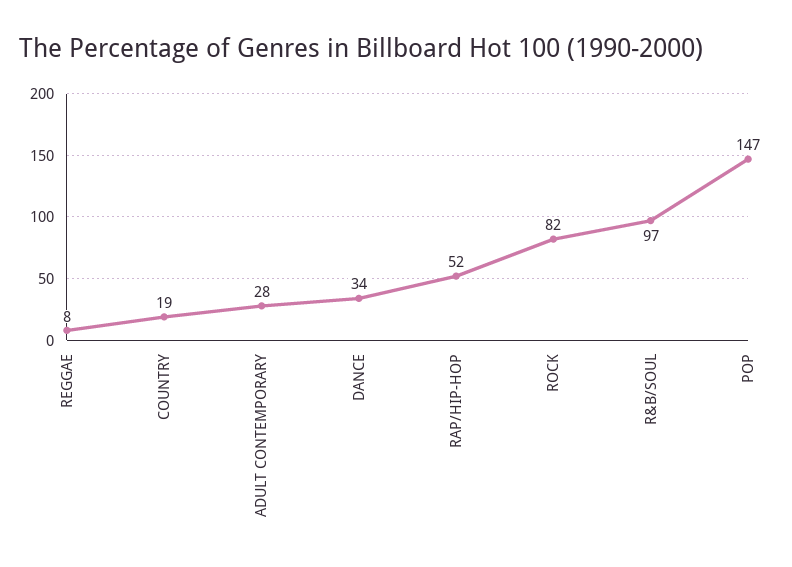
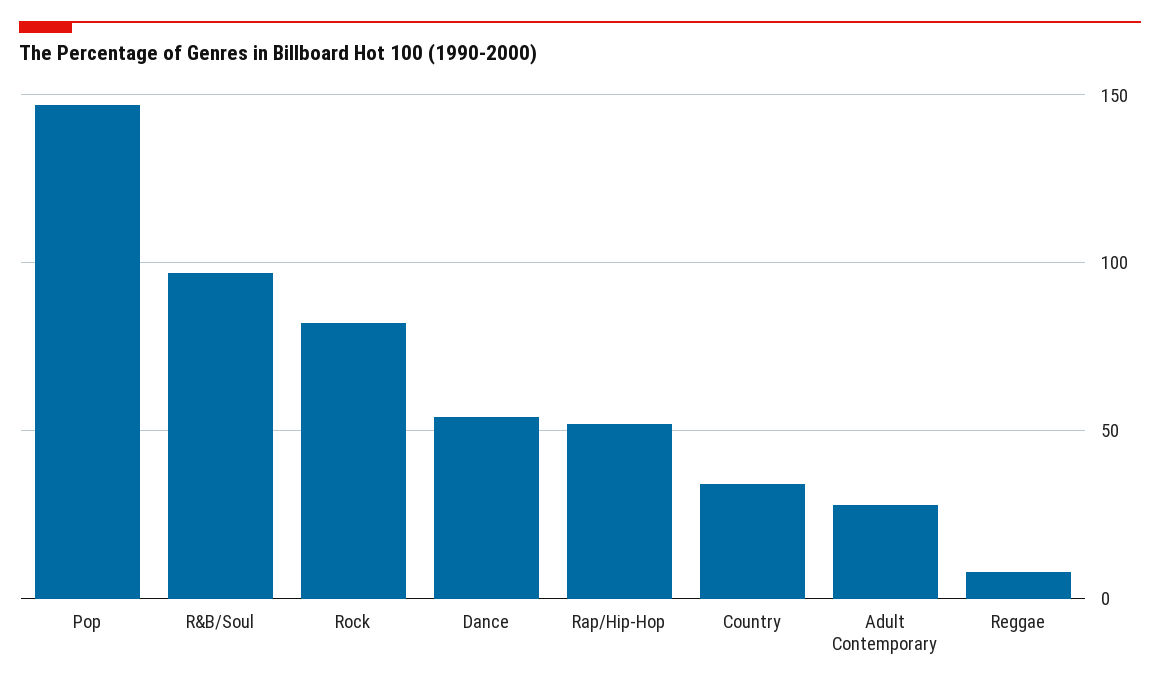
COUNTRY: 19 -> 35
DANCE: 34 -> 55

